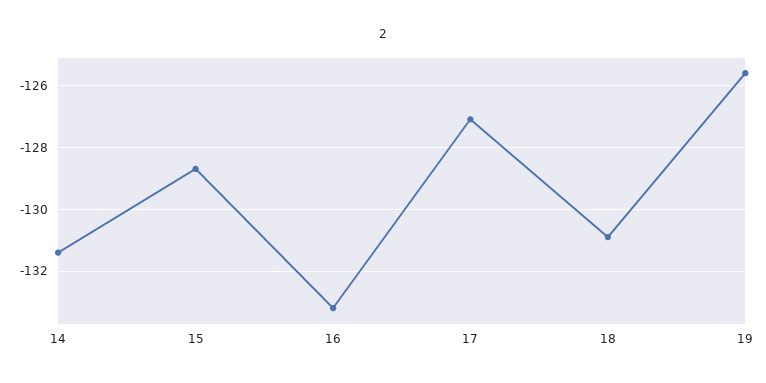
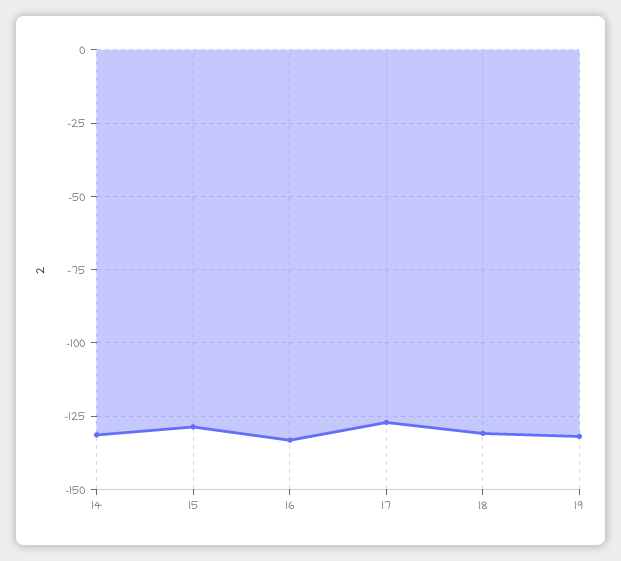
19: -125.5 -> -132.5

